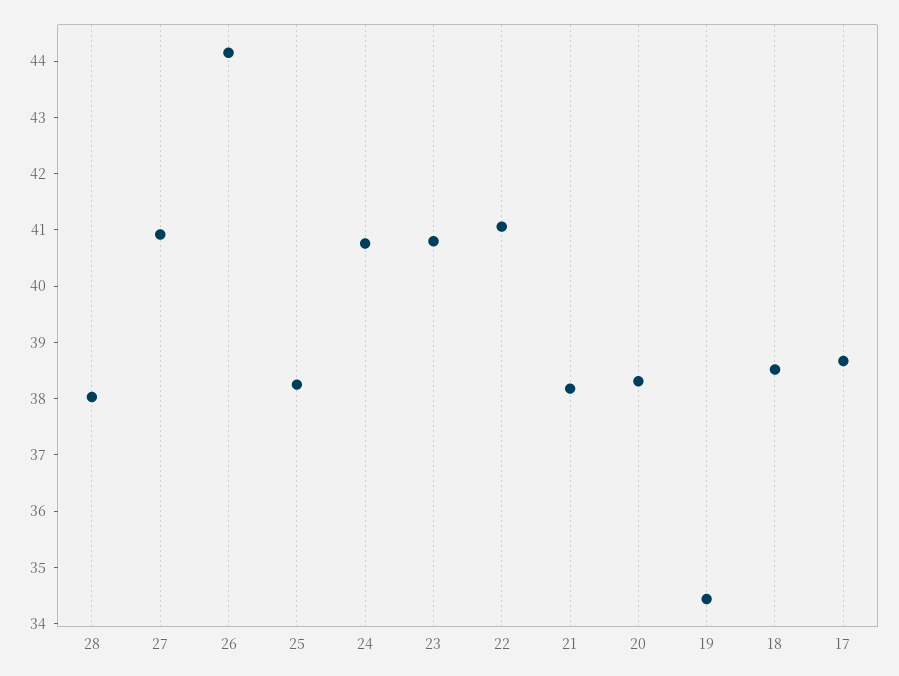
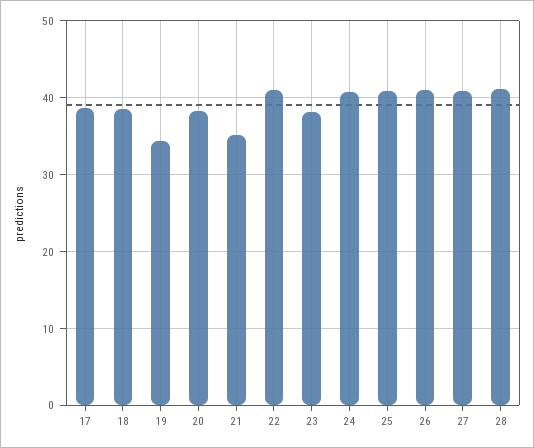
28: 38 -> 41
26: 44.2 -> 41
25: 38.2 -> 41
23: 40.8 -> 38
21: 38.2 -> 35

